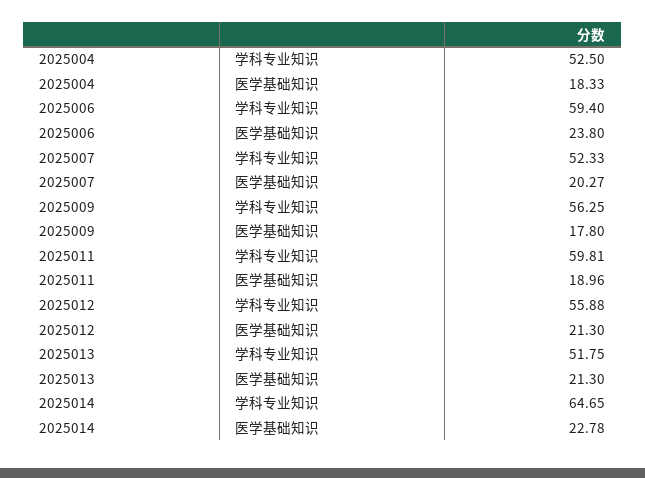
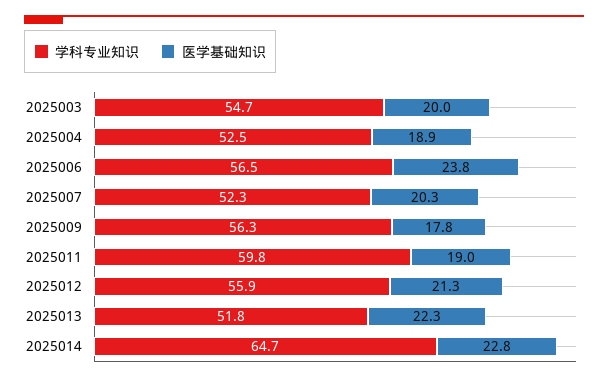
医学基础知识, 2025004: 18.33 -> 18.9
学科专业知识, 2025006: 59.4 -> 56.5
医学基础知识, 2025013: 21.3 -> 22.3
学科专业知识, 2025003: none -> 54.7
医学基础知识, 2025003: none -> 20

